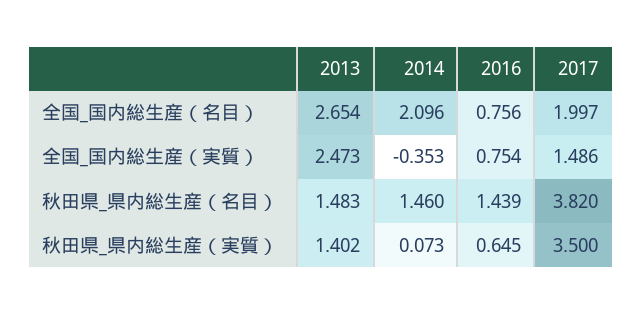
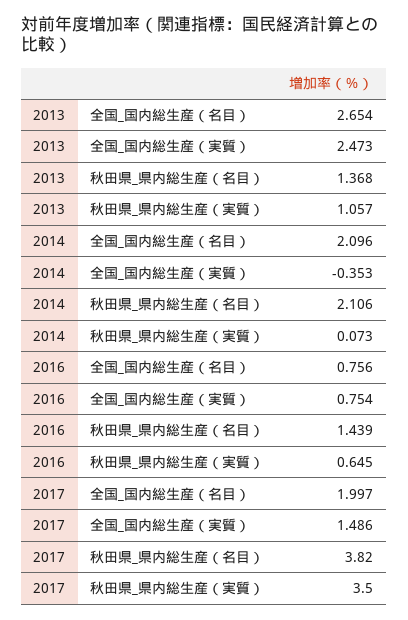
2013, 秋田県_県内総生産（名目）: 1.483 -> 1.368
2014, 秋田県_県内総生産（名目）: 1.46 -> 2.106
2013, 秋田県_県内総生産（実質）: 1.402 -> 1.057

